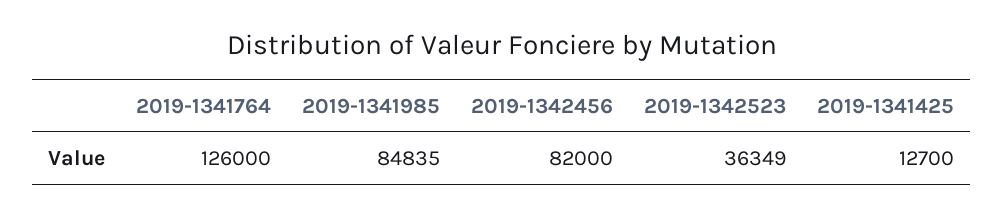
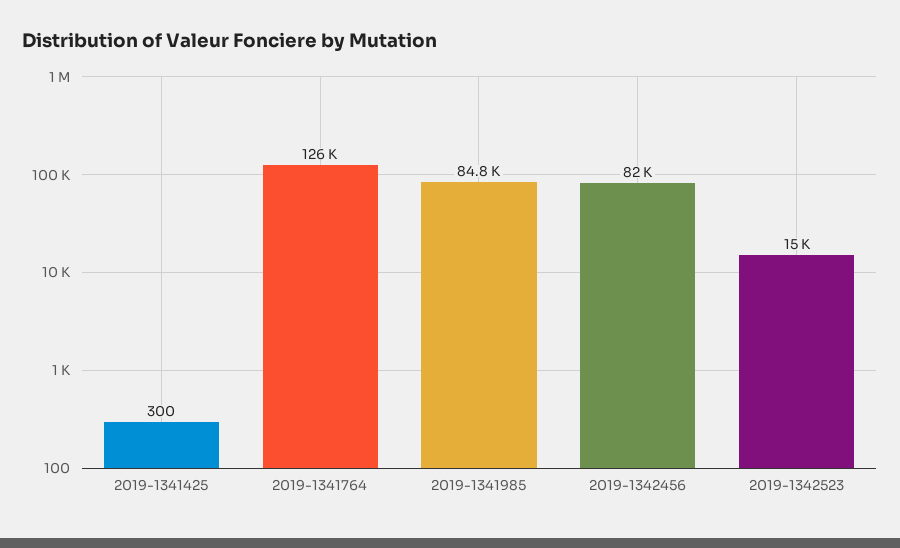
2019-1342523: 36349 -> 15000
2019-1341425: 12700 -> 300

